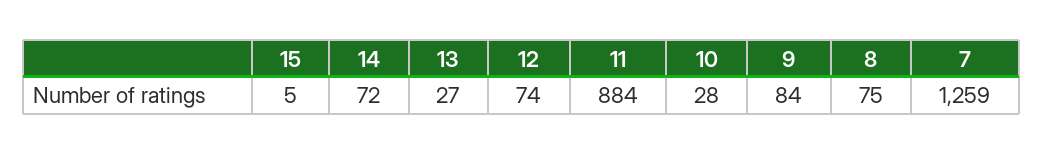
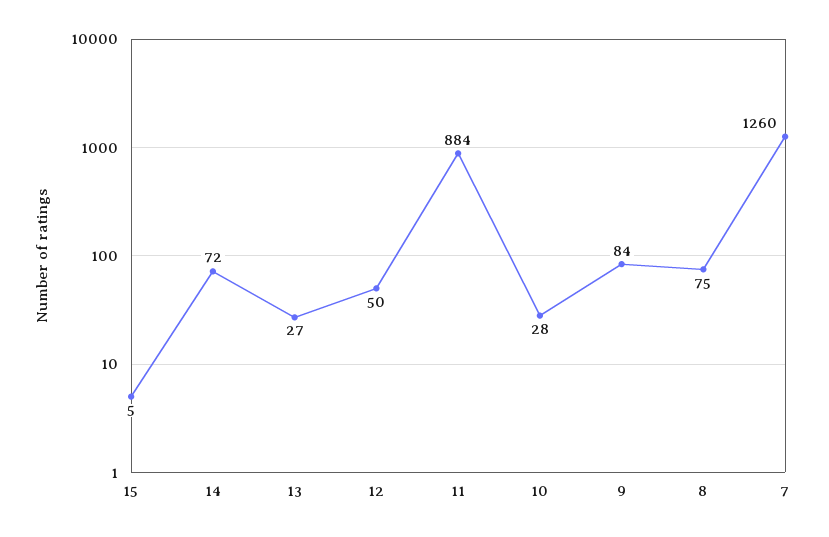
12: 74 -> 50
7: 1259 -> 1260

